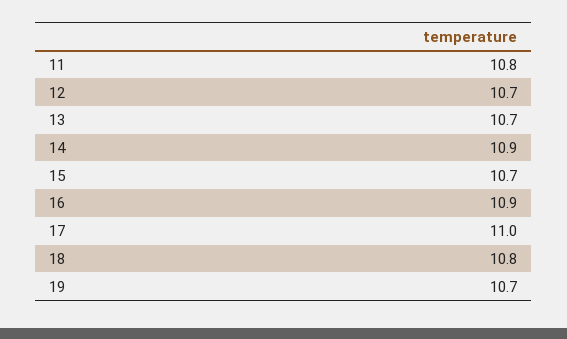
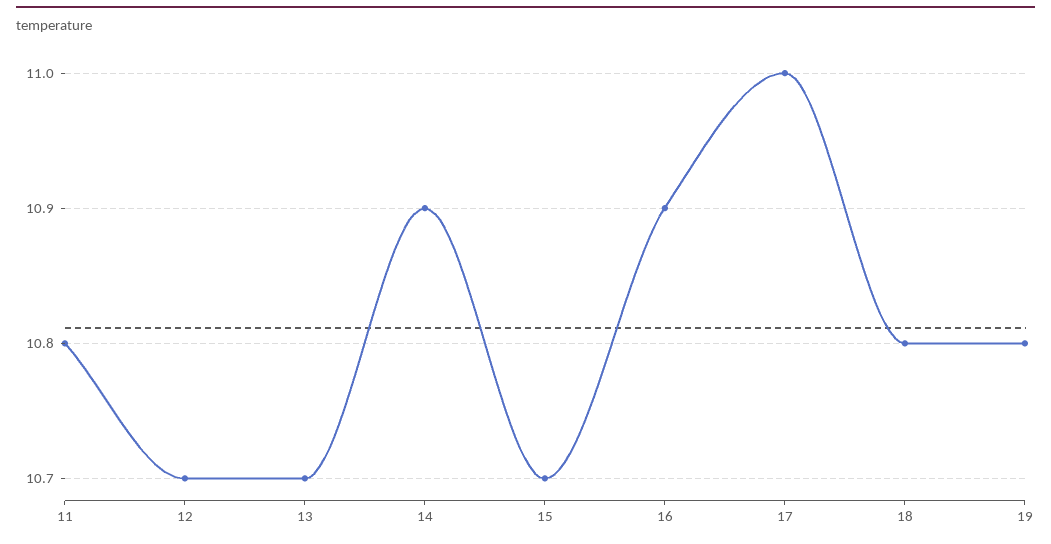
19: 10.7 -> 10.8

